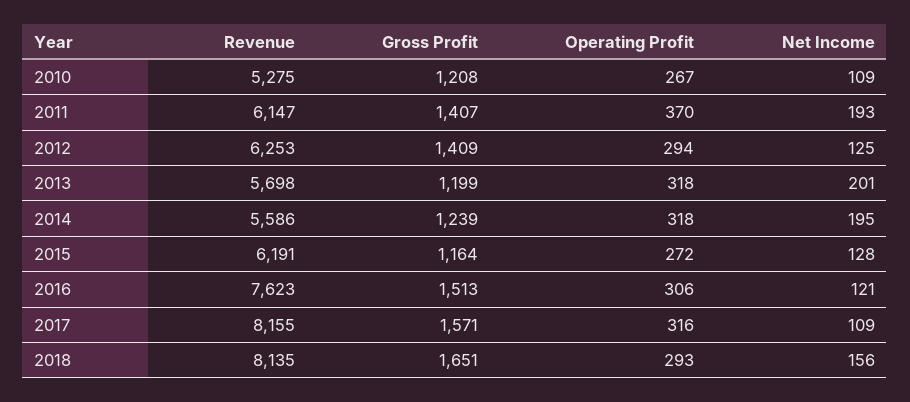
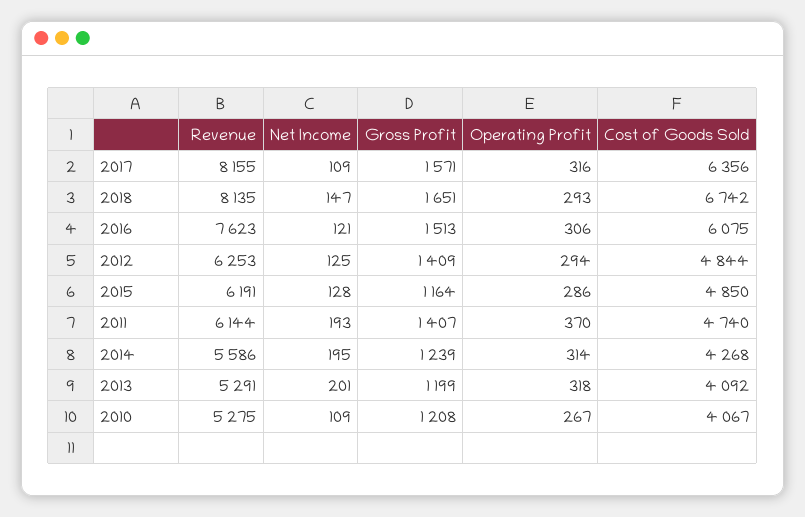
Revenue, 2011: 6147 -> 6144
Revenue, 2013: 5698 -> 5291
Operating Profit, 2014: 318 -> 314
Operating Profit, 2015: 272 -> 286
Net Income, 2018: 156 -> 147
Cost of Goods Sold, 2017: none -> 6356
Cost of Goods Sold, 2018: none -> 6742
Cost of Goods Sold, 2016: none -> 6075
Cost of Goods Sold, 2012: none -> 4844
Cost of Goods Sold, 2015: none -> 4850
Cost of Goods Sold, 2011: none -> 4740
Cost of Goods Sold, 2014: none -> 4268
Cost of Goods Sold, 2013: none -> 4092
Cost of Goods Sold, 2010: none -> 4067

